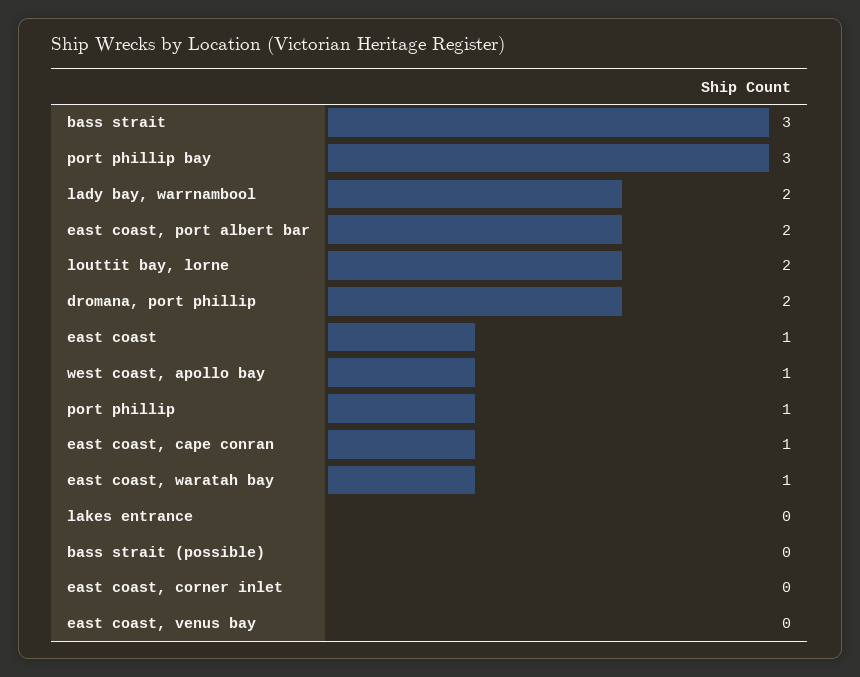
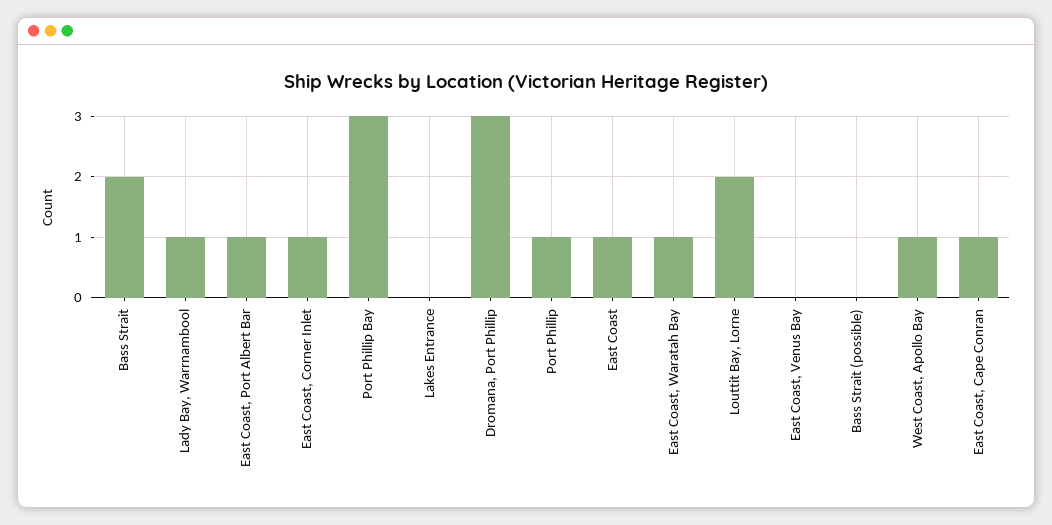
bass strait: 3 -> 2
lady bay, warrnambool: 2 -> 1
east coast, port albert bar: 2 -> 1
dromana, port phillip: 2 -> 3
east coast, corner inlet: 0 -> 1

